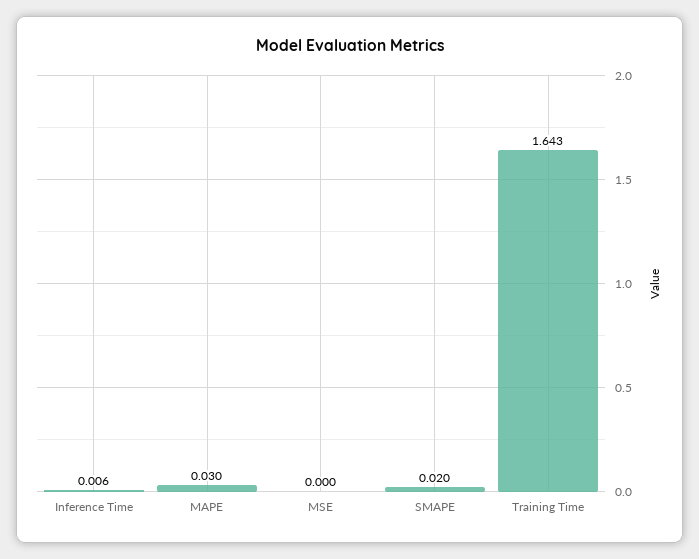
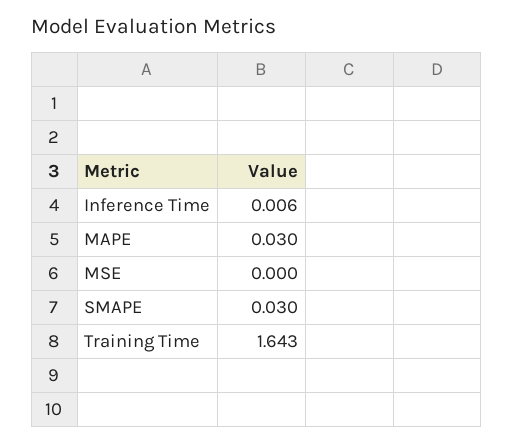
SMAPE: 0.02 -> 0.03

